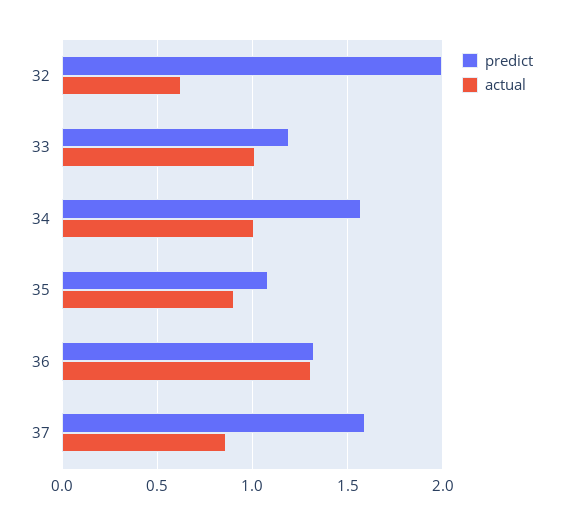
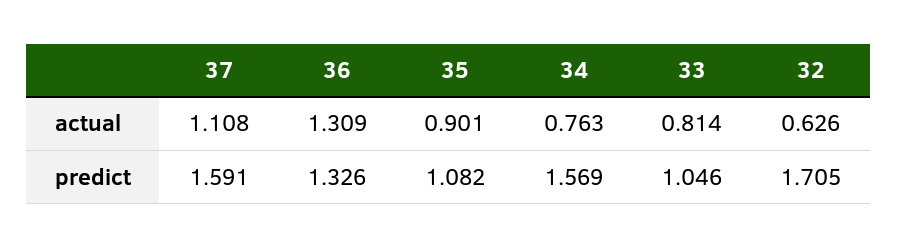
predict, 32: 2 -> 1.705
predict, 33: 1.2 -> 1.046
actual, 33: 1 -> 0.814
actual, 34: 1 -> 0.763
actual, 37: 0.85 -> 1.108

